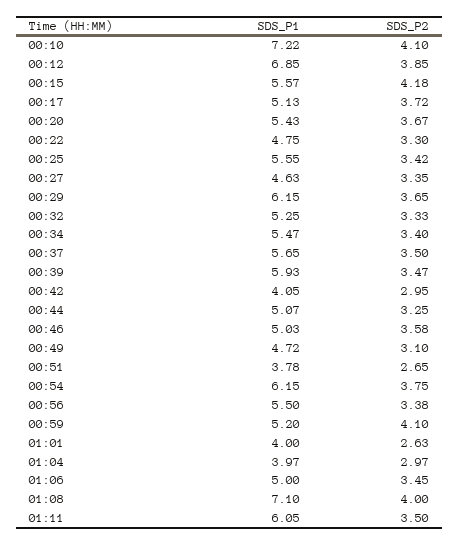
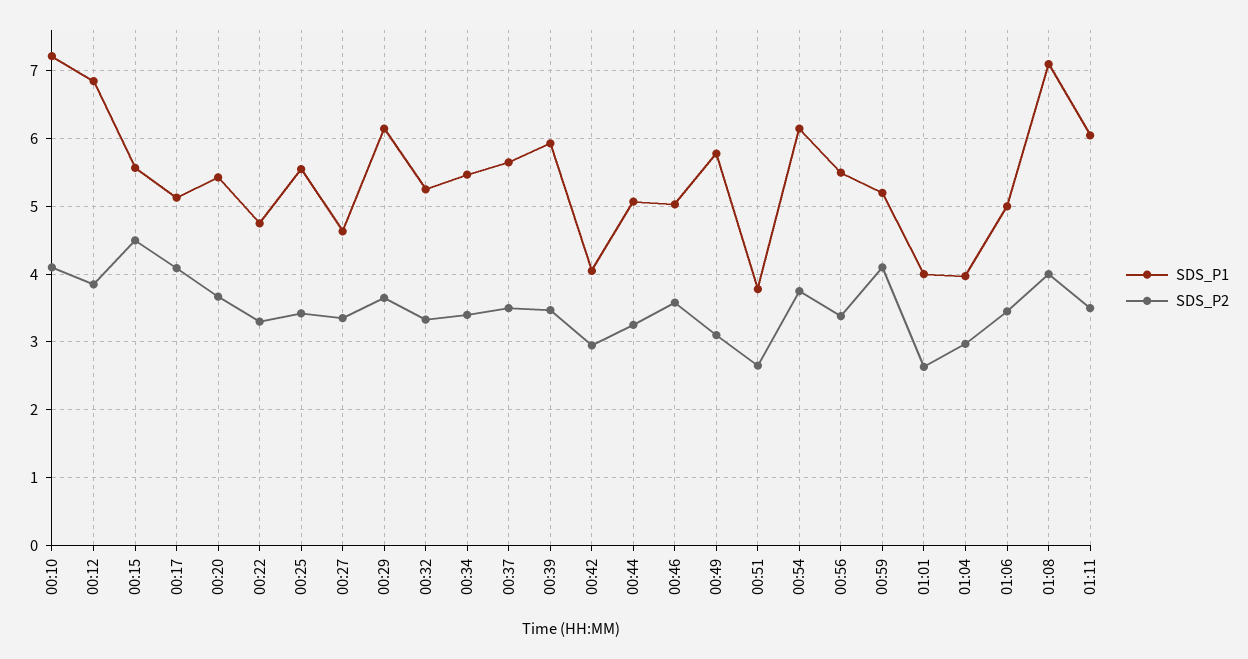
SDS_P2, 00:15: 4.18 -> 4.5
SDS_P2, 00:17: 3.72 -> 4.1
SDS_P1, 00:49: 4.72 -> 5.8

